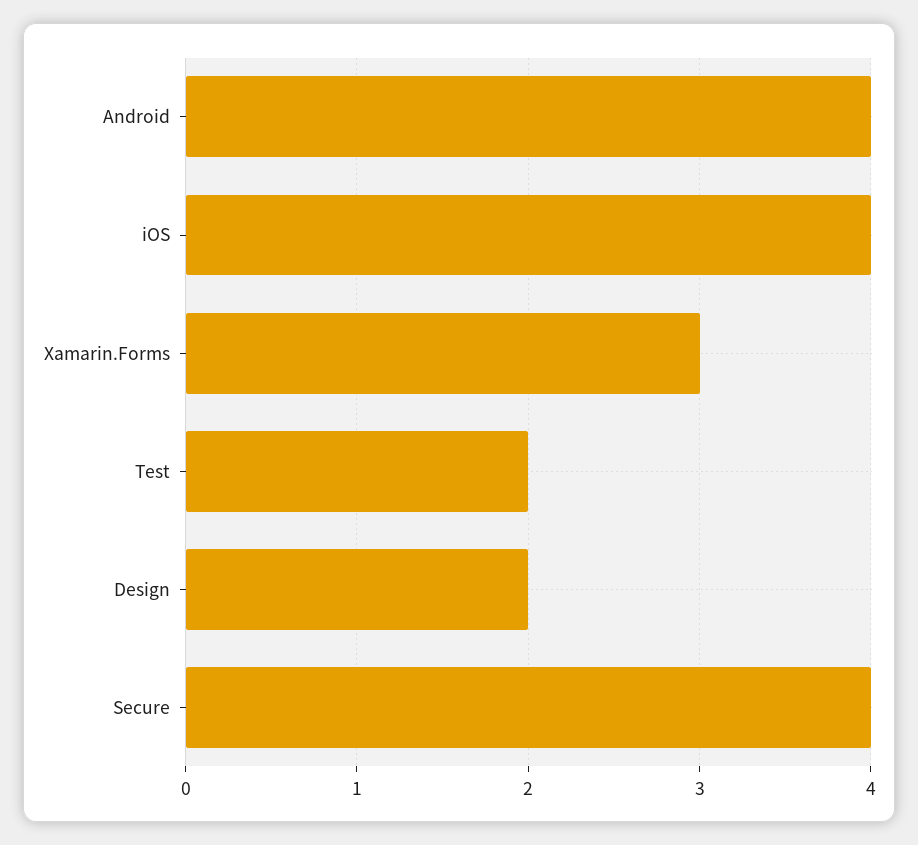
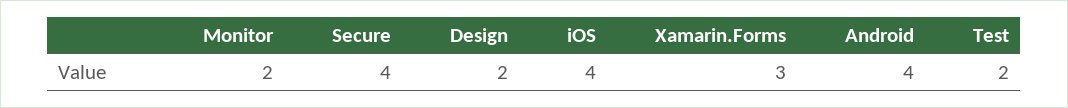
Monitor: none -> 2

